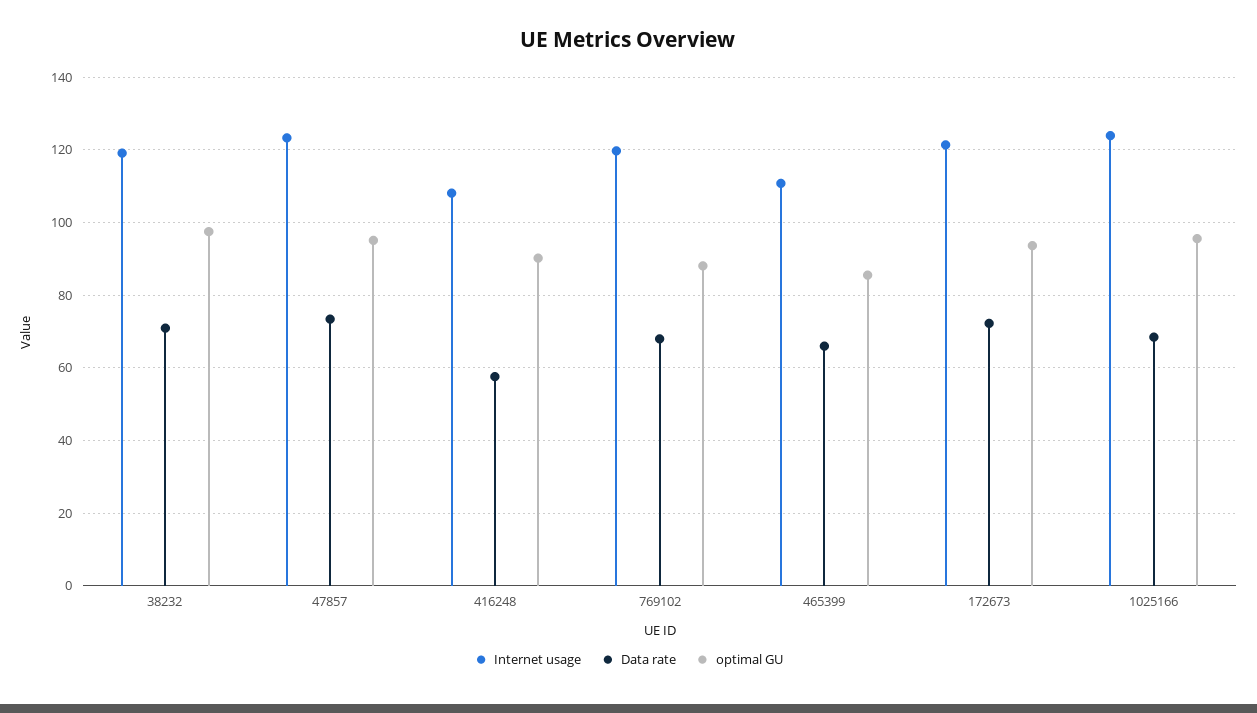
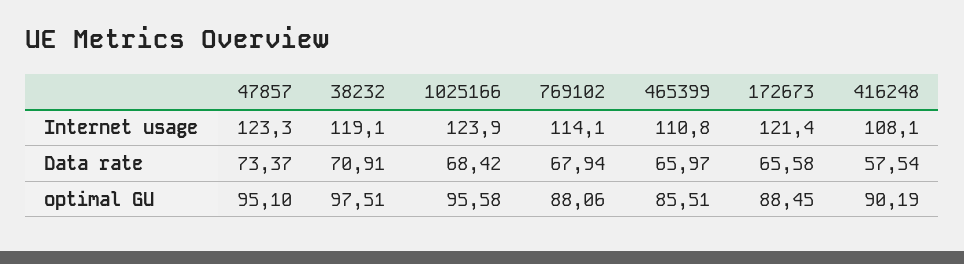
Internet usage, 769102: 120 -> 114.1
Data rate, 172673: 72 -> 65.58
optimal GU, 172673: 94 -> 88.45

